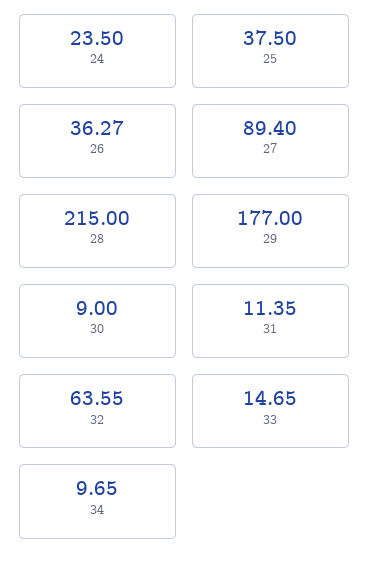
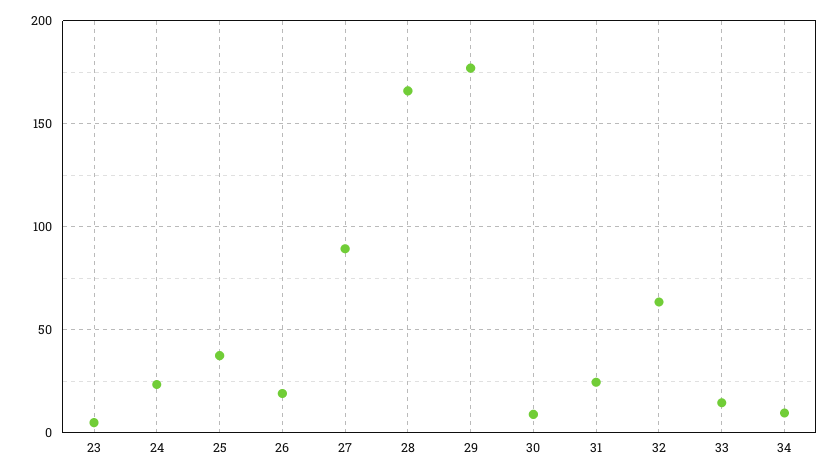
26: 36.27 -> 20
28: 215 -> 165
31: 11.35 -> 25
23: none -> 5

